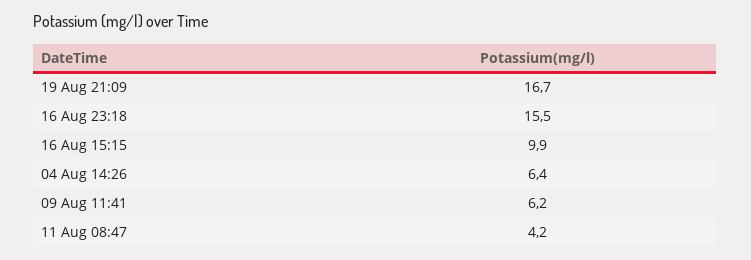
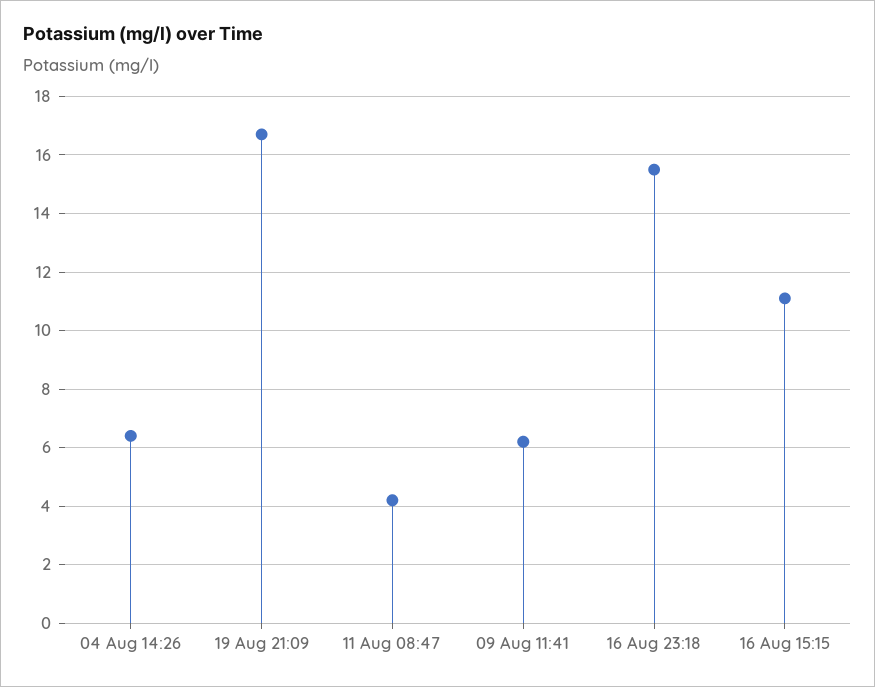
16 Aug 15:15: 9.9 -> 11

